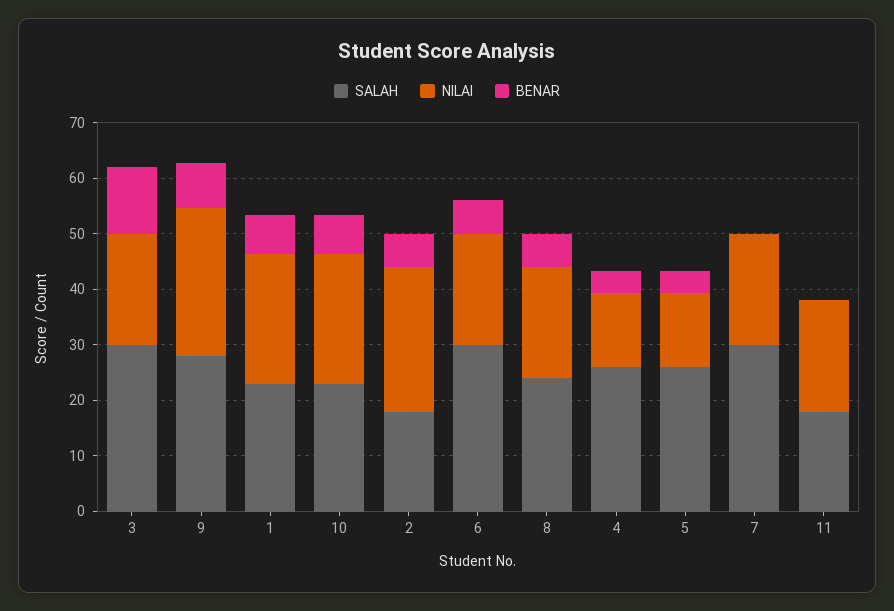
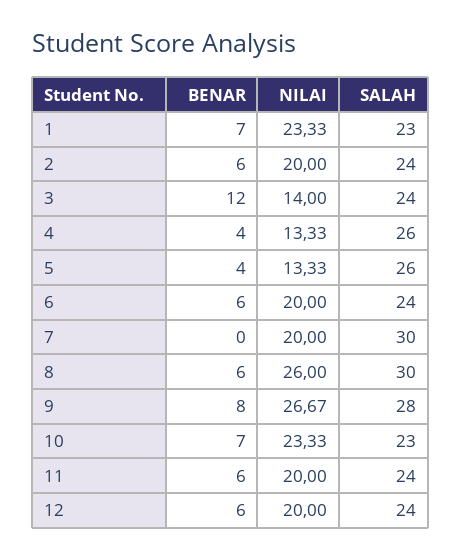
SALAH, 3: 30 -> 24
NILAI, 3: 20 -> 14
SALAH, 2: 18 -> 24
NILAI, 2: 26 -> 20
SALAH, 6: 30 -> 24
SALAH, 8: 24 -> 30
NILAI, 8: 20 -> 26
SALAH, 11: 18 -> 24
BENAR, 11: 0 -> 6
BENAR, 12: none -> 6
NILAI, 12: none -> 20
SALAH, 12: none -> 24

